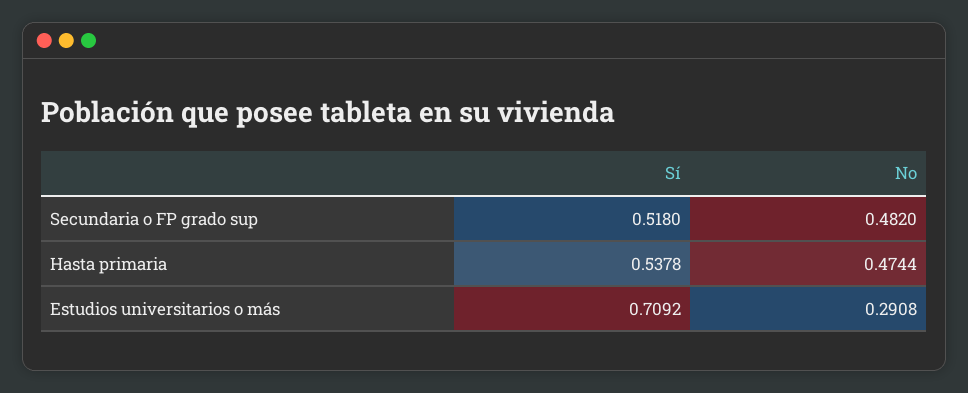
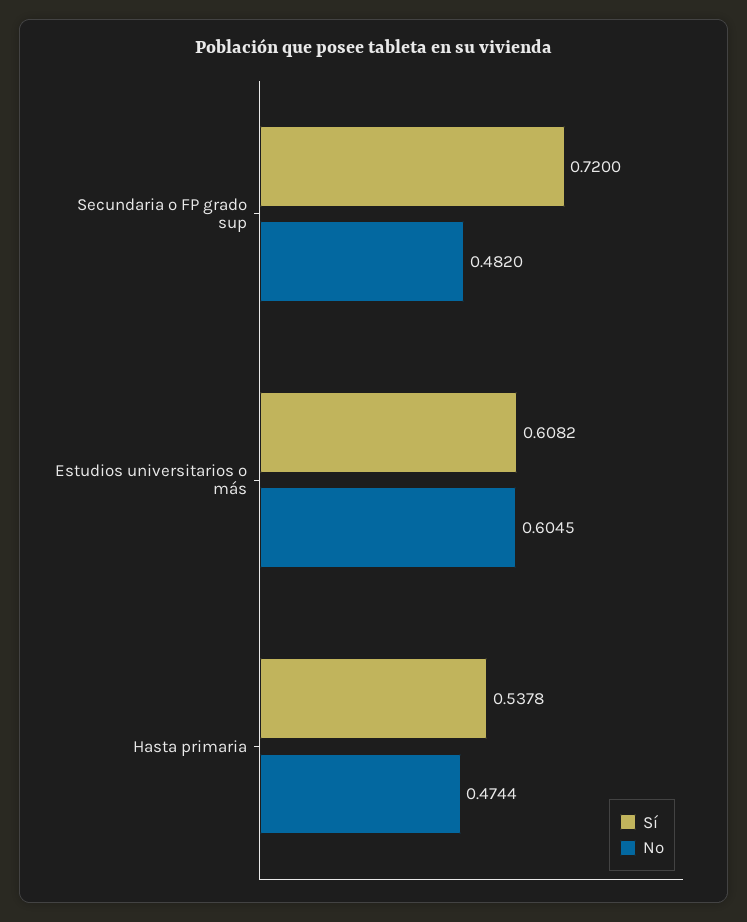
Sí, Secundaria o FP grado sup: 0.518 -> 0.72
Sí, Estudios universitarios o más: 0.7092 -> 0.6082
No, Estudios universitarios o más: 0.2908 -> 0.6045

